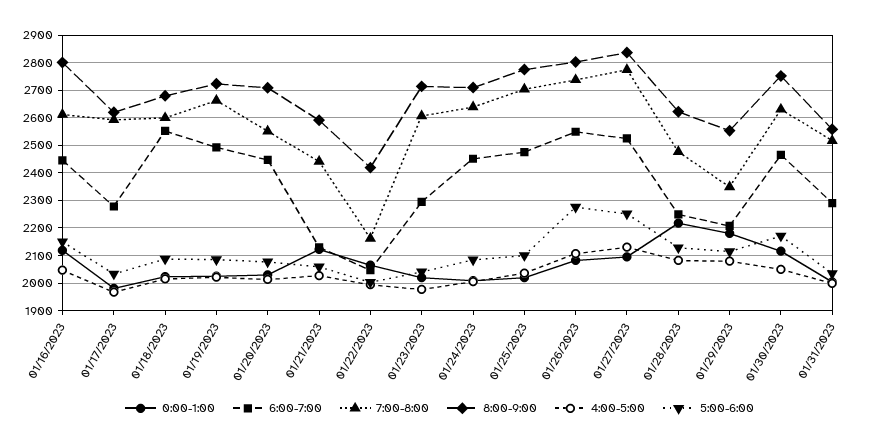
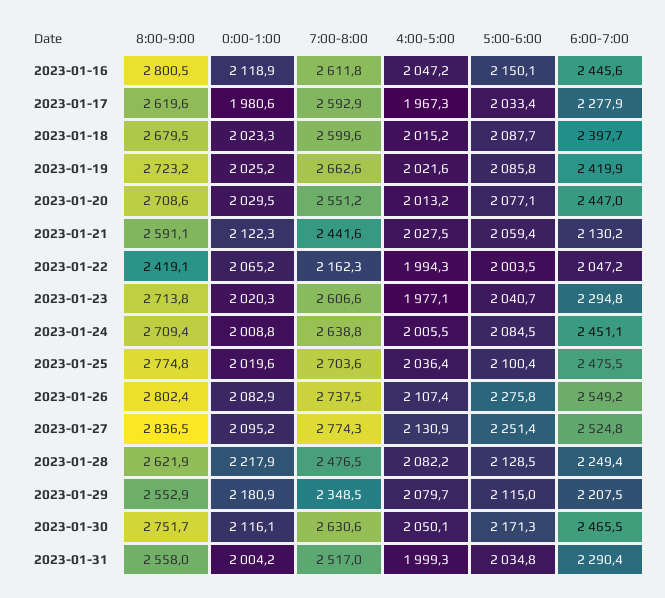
6:00-7:00, 01/18/2023: 2550 -> 2397.7
6:00-7:00, 01/19/2023: 2500 -> 2419.9

